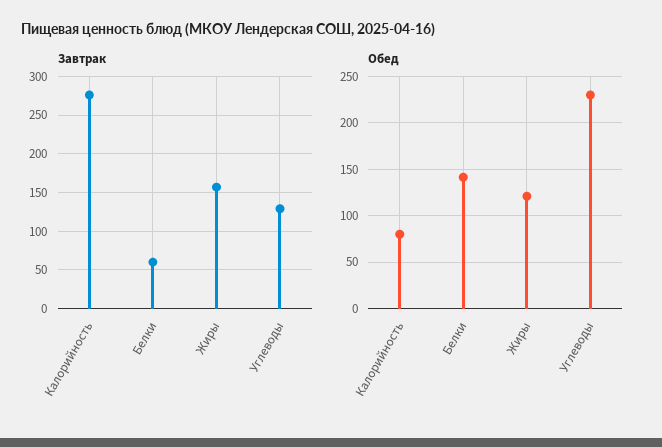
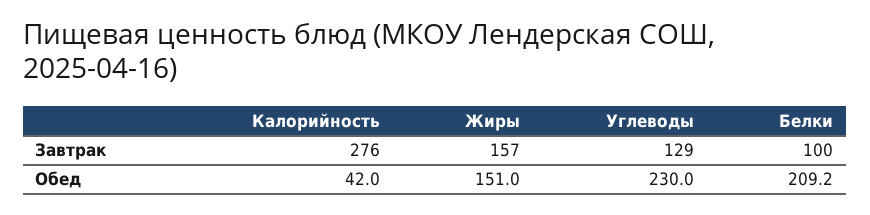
Завтрак, Белки: 60 -> 100
Обед, Калорийность: 80 -> 42
Обед, Белки: 140 -> 209.2
Обед, Жиры: 120 -> 151

